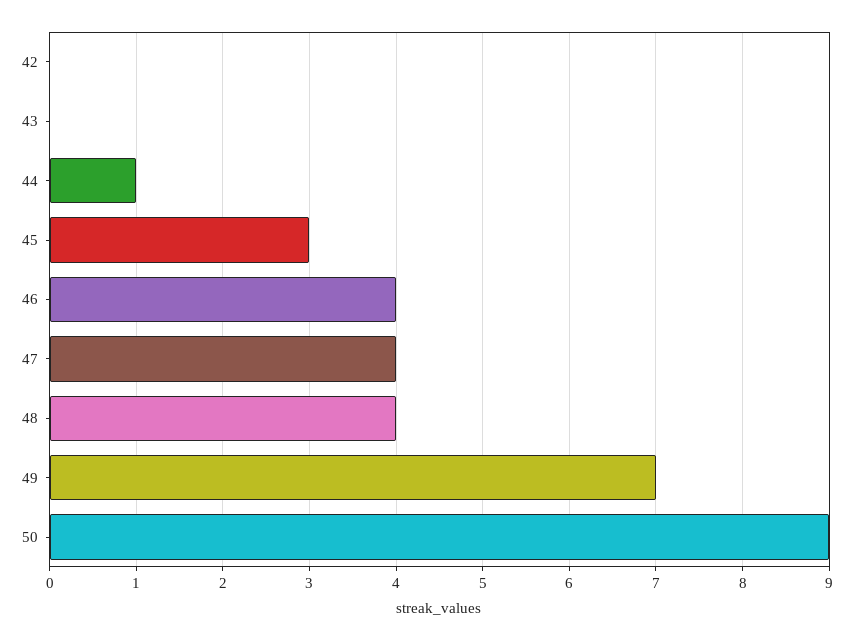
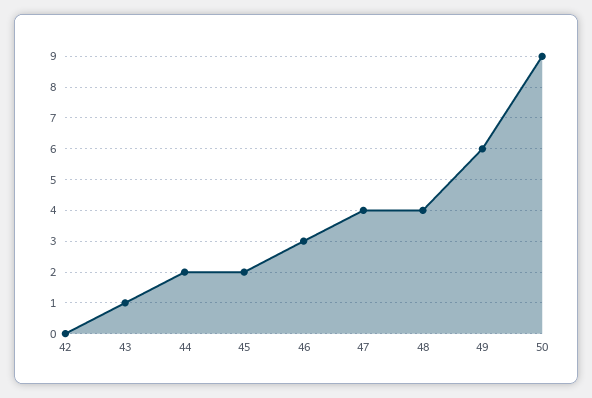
43: 0 -> 1
44: 1 -> 2
45: 3 -> 2
46: 4 -> 3
49: 7 -> 6

